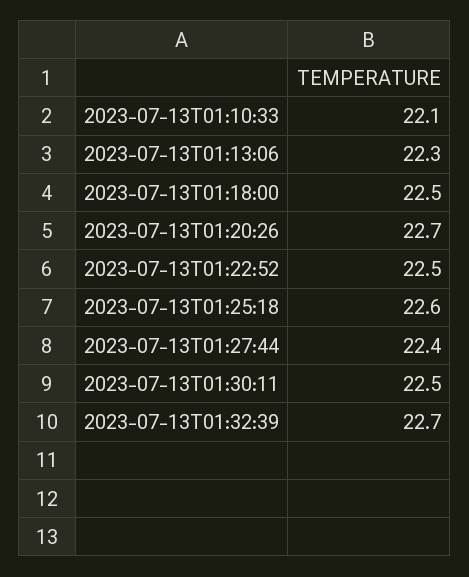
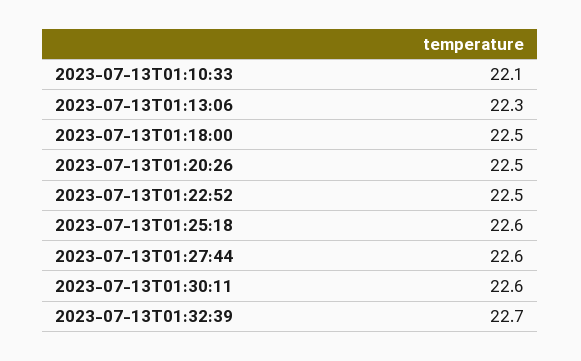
2023-07-13T01:20:26: 22.7 -> 22.5
2023-07-13T01:27:44: 22.4 -> 22.6
2023-07-13T01:30:11: 22.5 -> 22.6

